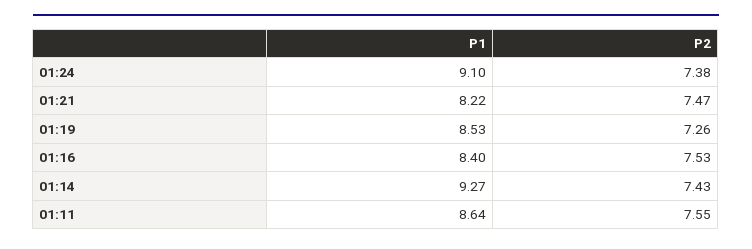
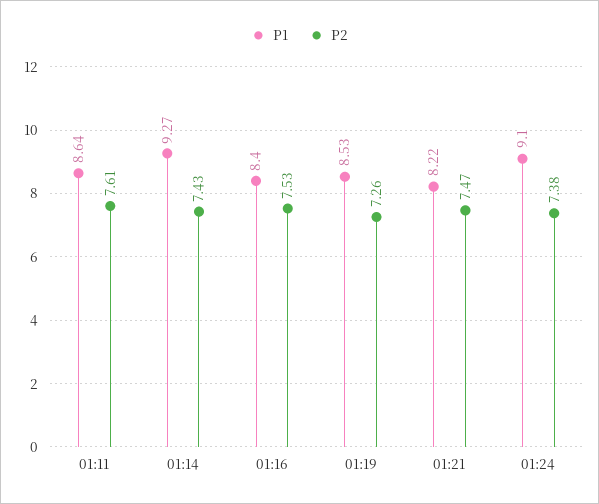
P2, 01:11: 7.55 -> 7.61

